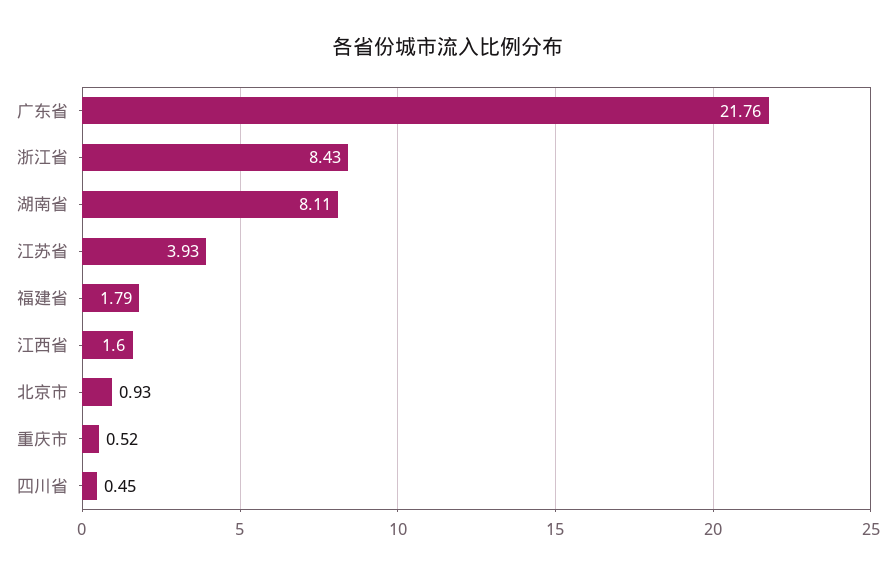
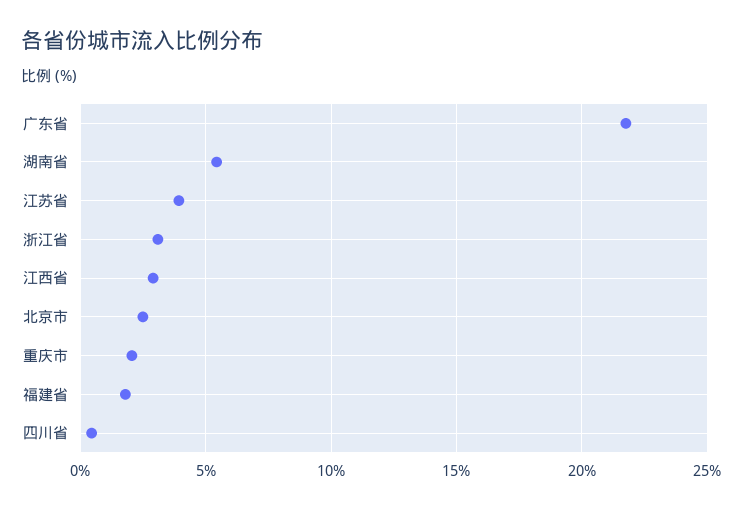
浙江省: 8.43 -> 3
湖南省: 8.11 -> 5.5
江西省: 1.6 -> 3
北京市: 0.93 -> 2.5
重庆市: 0.52 -> 2

